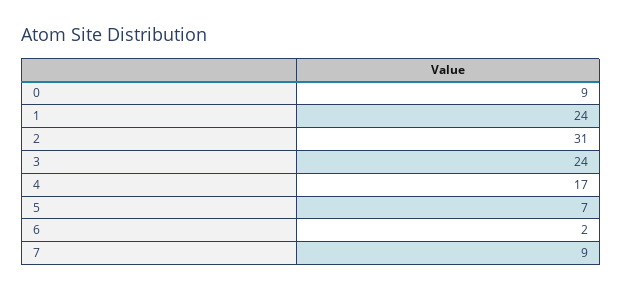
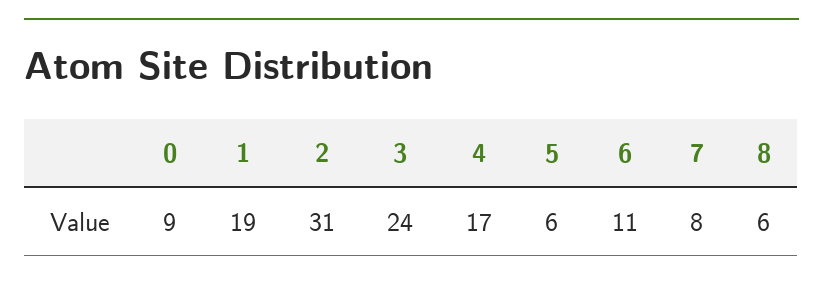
1: 24 -> 19
5: 7 -> 6
6: 2 -> 11
7: 9 -> 8
8: none -> 6

